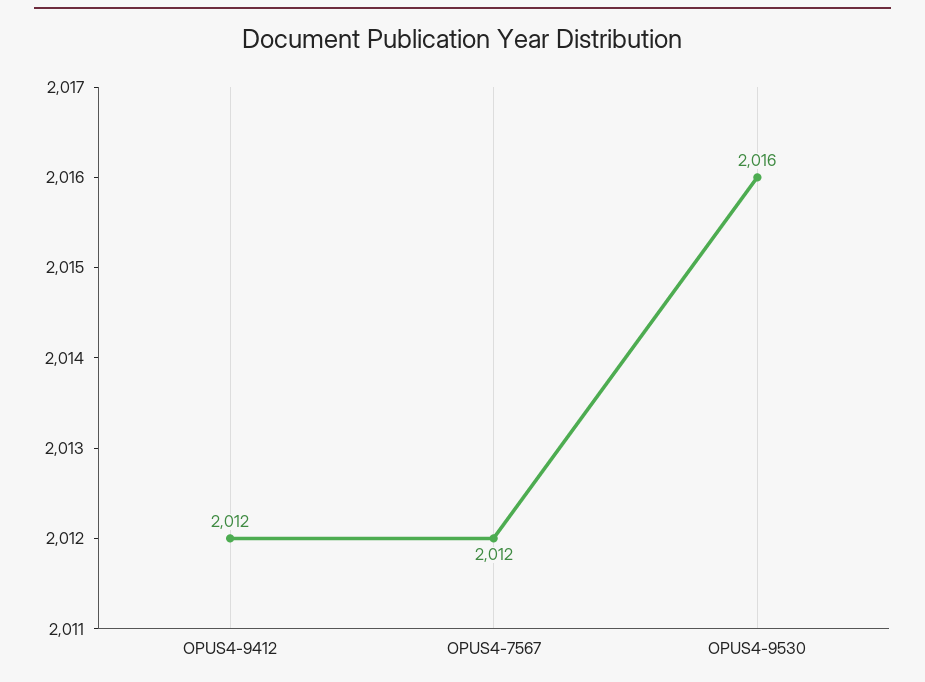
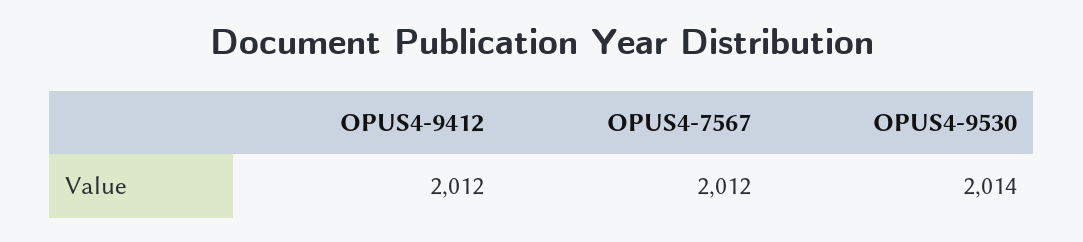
OPUS4-9530: 2016 -> 2014

